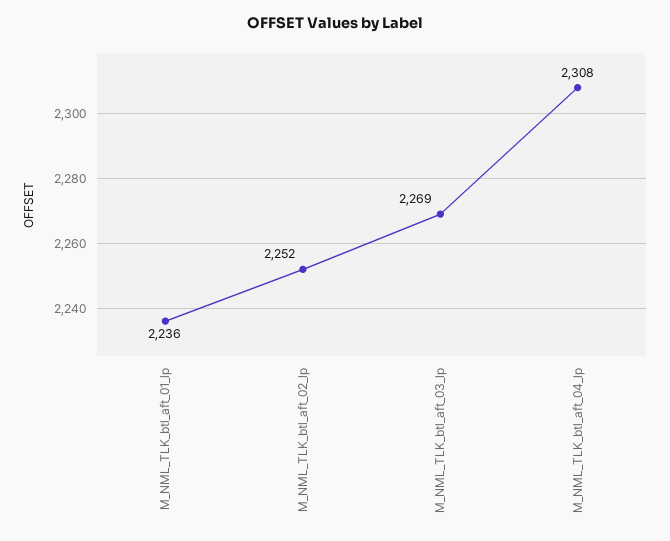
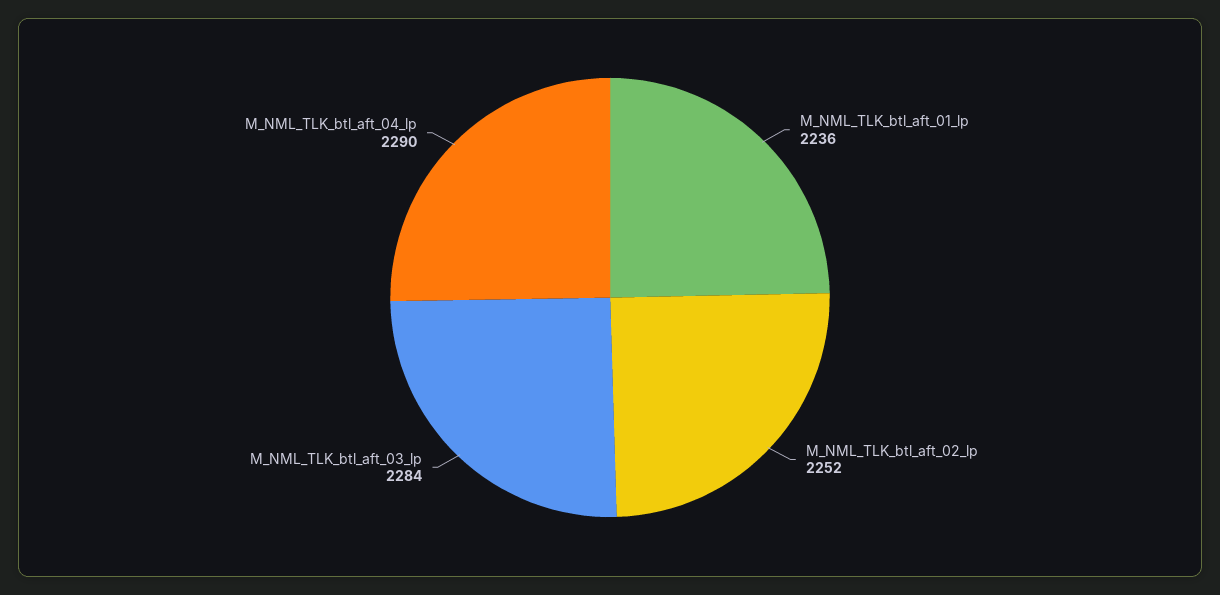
M_NML_TLK_btl_aft_03_lp: 2269 -> 2284
M_NML_TLK_btl_aft_04_lp: 2308 -> 2290

